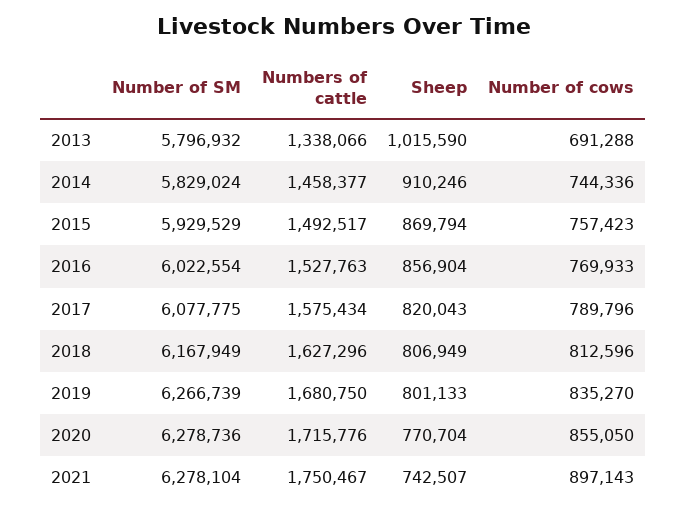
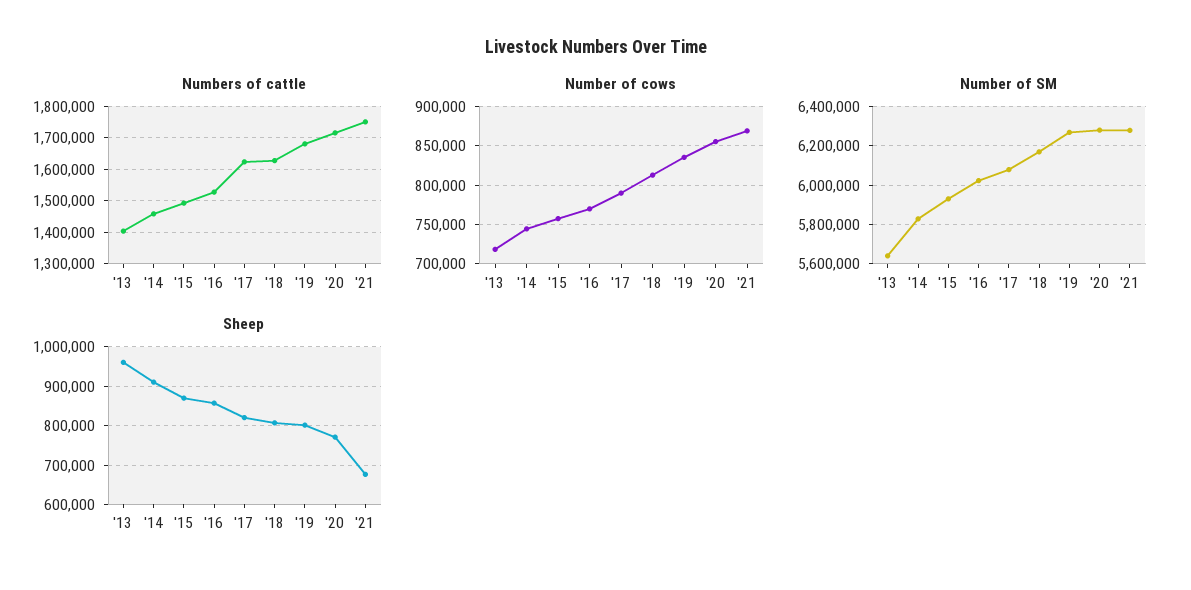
Number of SM, 2013: 5796932 -> 5650000
Numbers of cattle, 2013: 1338066 -> 1400000
Sheep, 2013: 1015590 -> 960000
Number of cows, 2013: 691288 -> 720000
Numbers of cattle, 2017: 1575434 -> 1620000
Sheep, 2021: 742507 -> 680000
Number of cows, 2021: 897143 -> 870000

